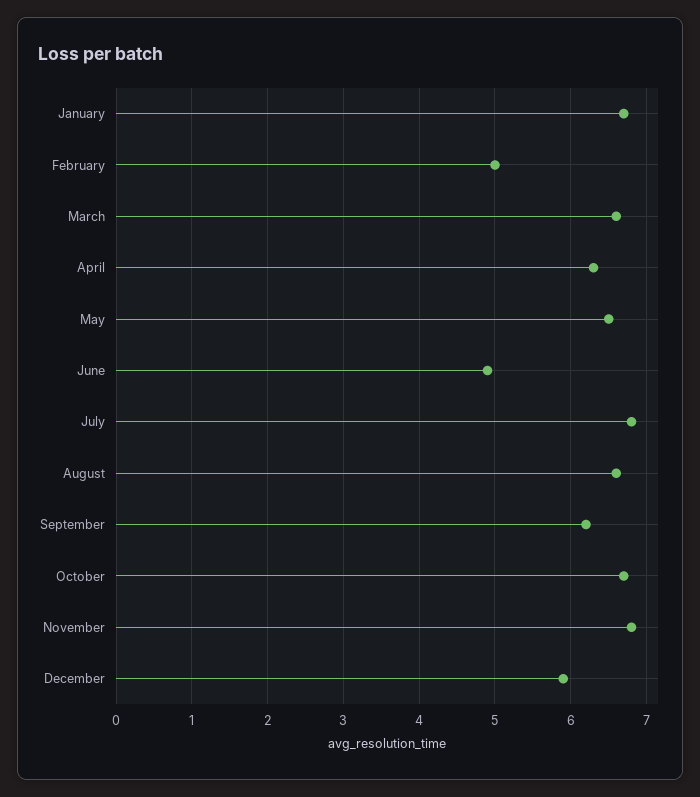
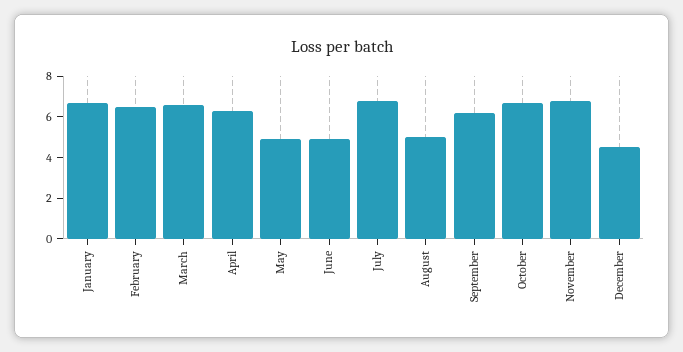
February: 5 -> 6.5
May: 6.5 -> 5
August: 6.6 -> 5
December: 5.9 -> 4.5

